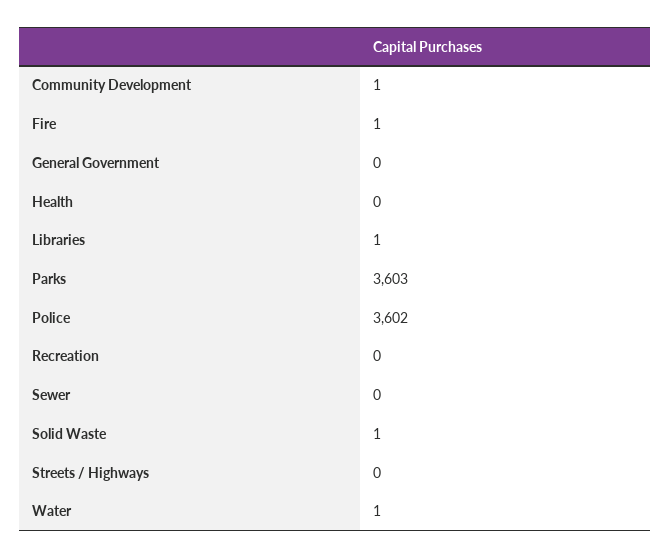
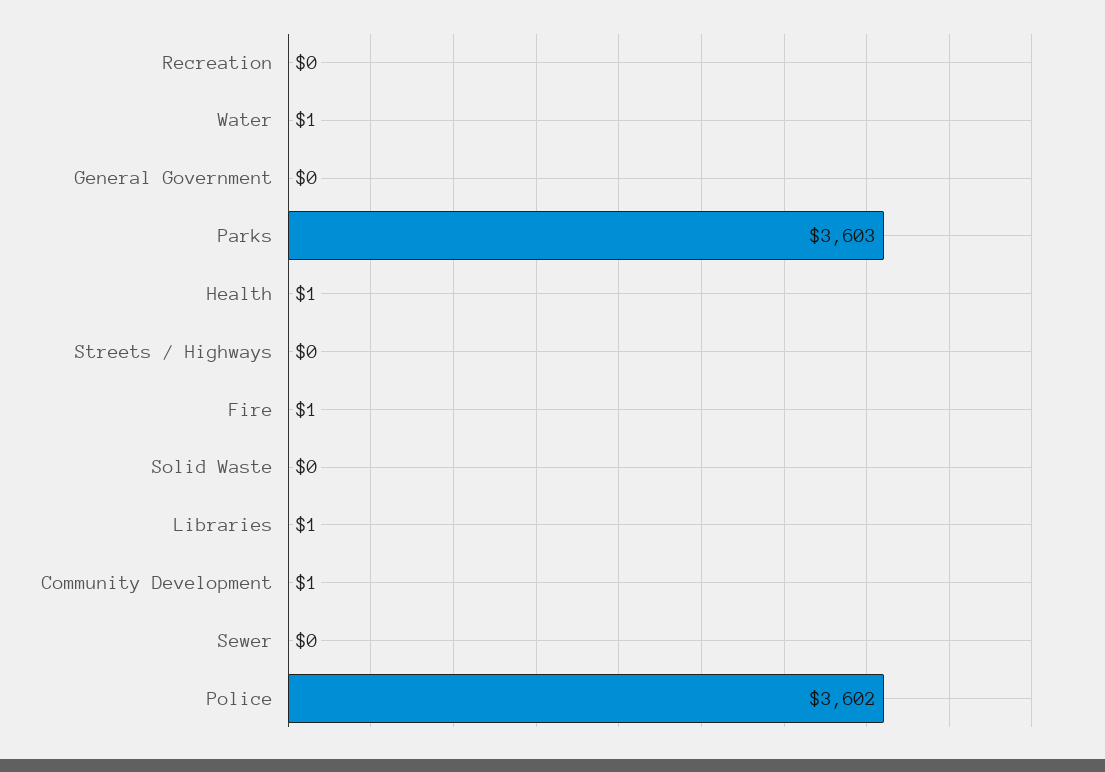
Health: 0 -> 1
Solid Waste: 1 -> 0

